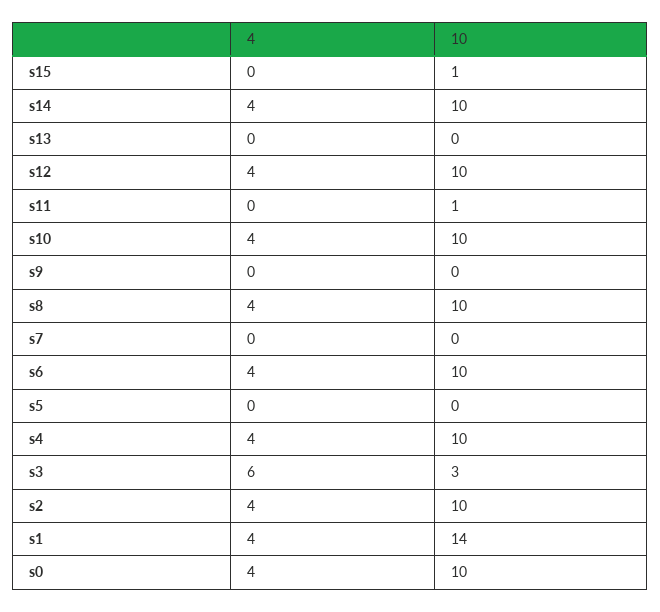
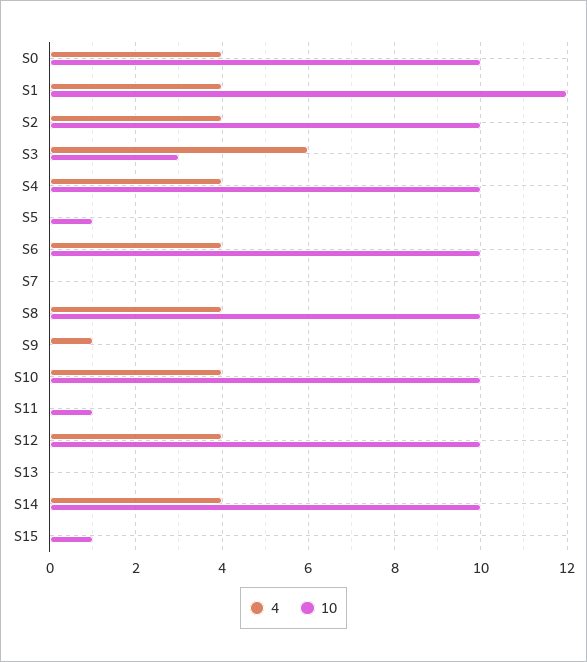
4, s9: 0 -> 1
10, s5: 0 -> 1
10, s1: 14 -> 12

